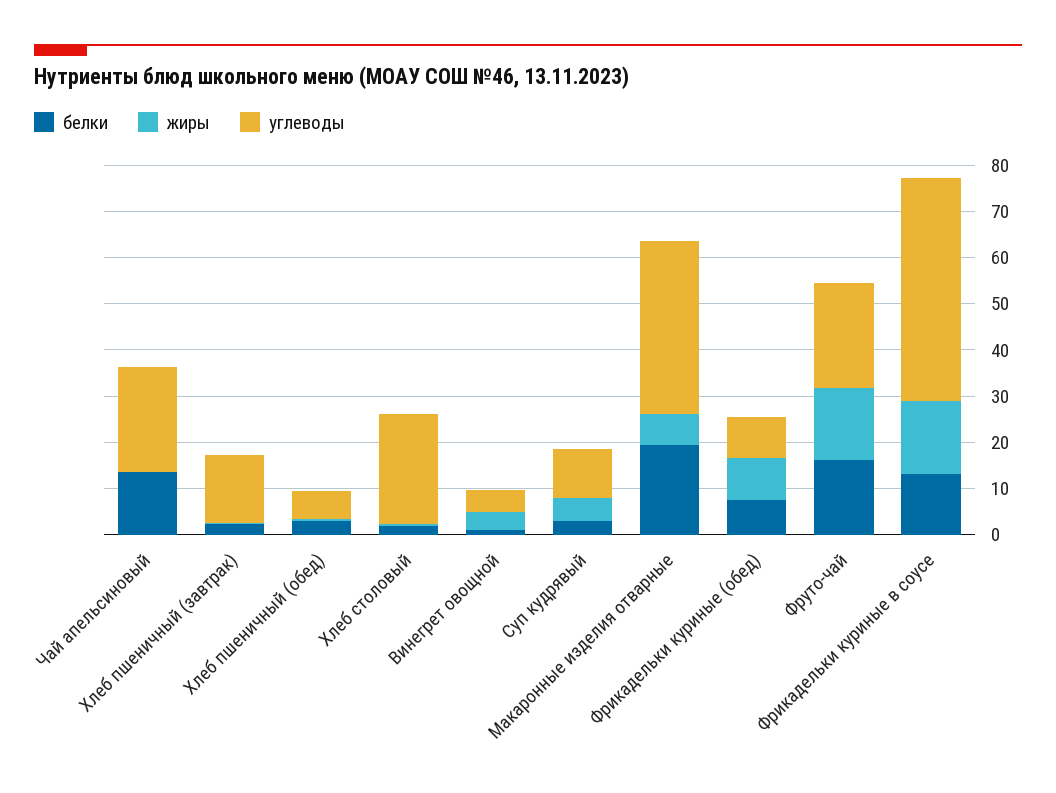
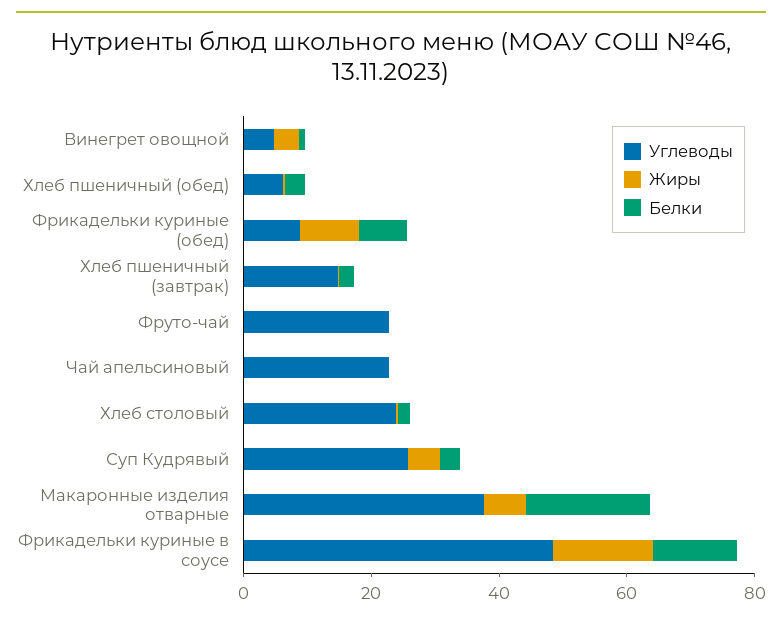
белки, Чай апельсиновый: 14 -> 0
углеводы, Суп кудрявый: 10 -> 25
белки, Фруто-чай: 16 -> 0
жиры, Фруто-чай: 16 -> 0

